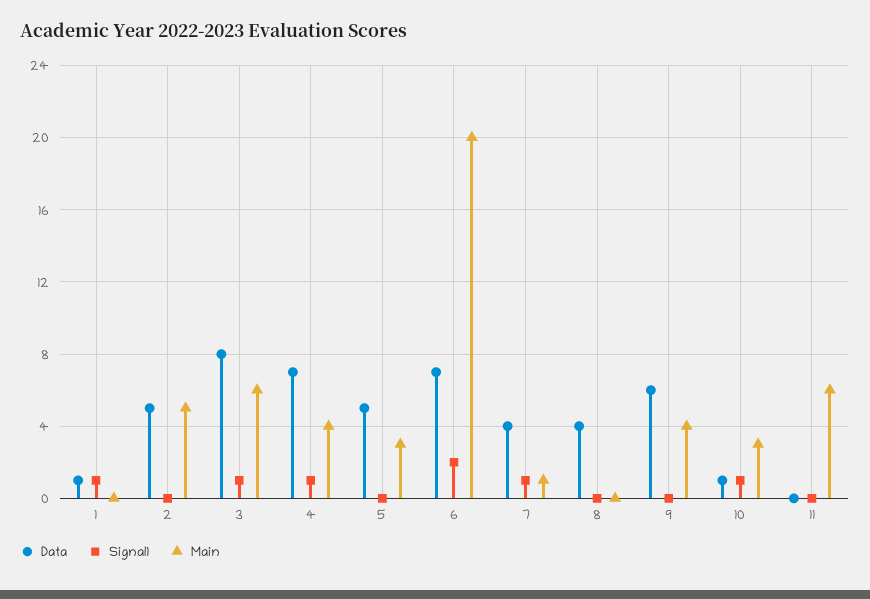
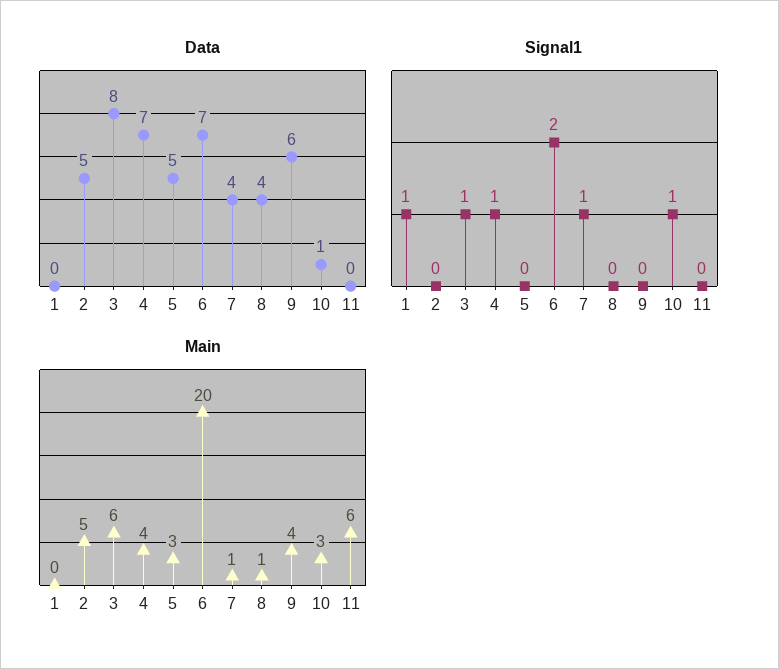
Data, 1: 1 -> 0
Main, 8: 0 -> 1

